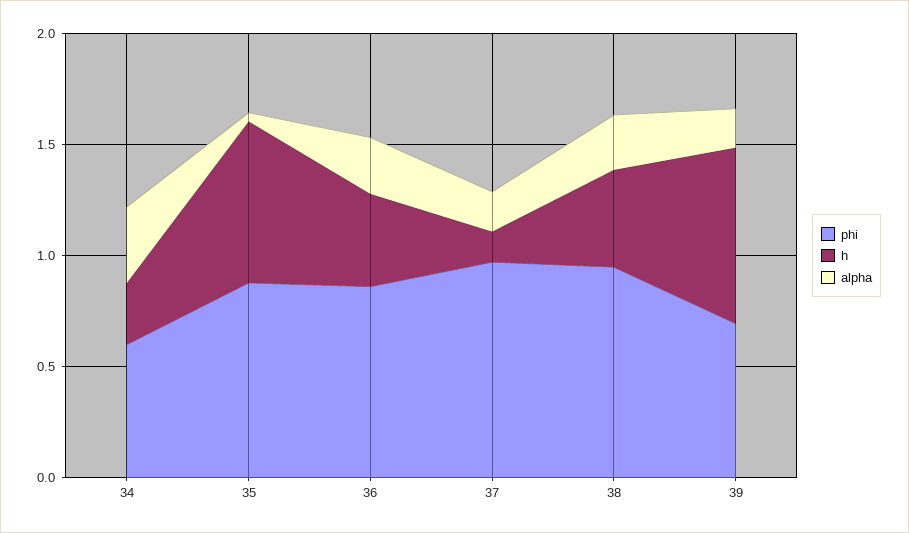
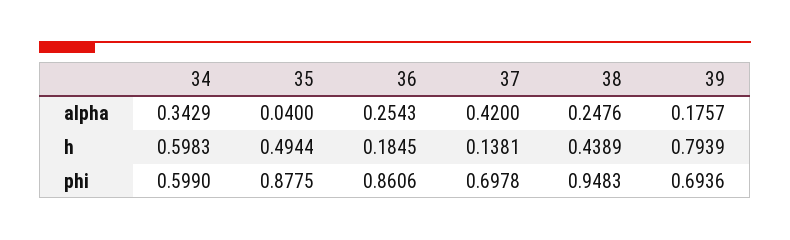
h, 34: 0.3 -> 0.5983
h, 35: 0.7 -> 0.4944
h, 36: 0.4 -> 0.1845
phi, 37: 1 -> 0.6978
alpha, 37: 0.2 -> 0.42

